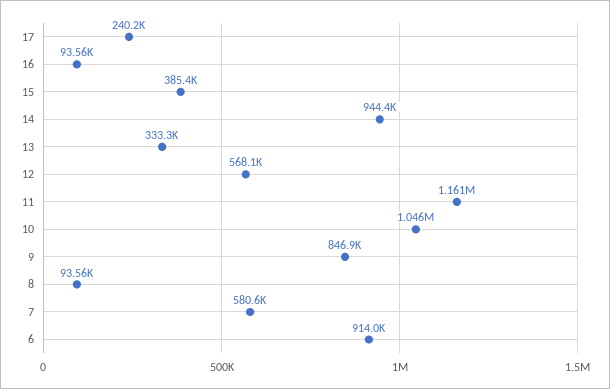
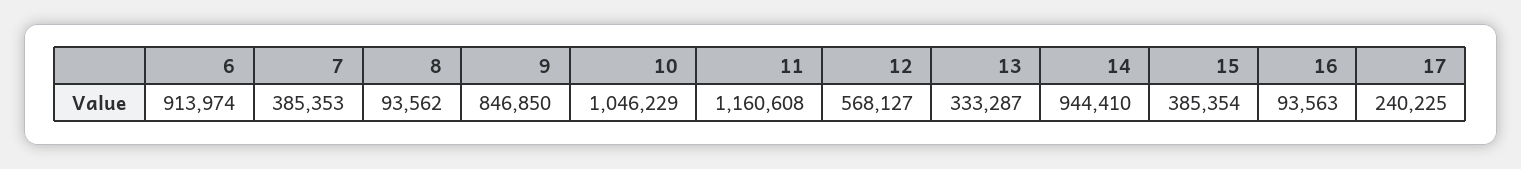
7: 580600 -> 385353

